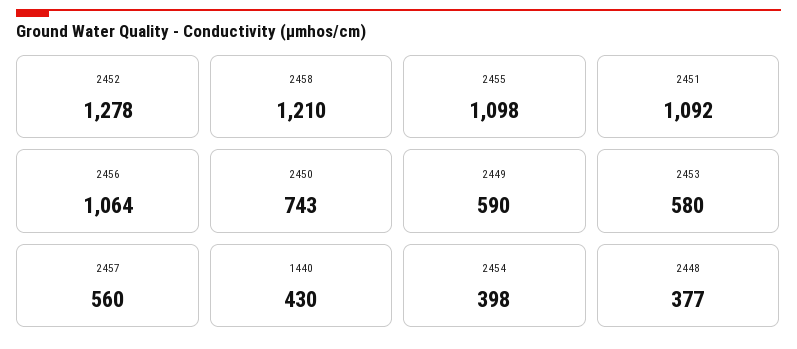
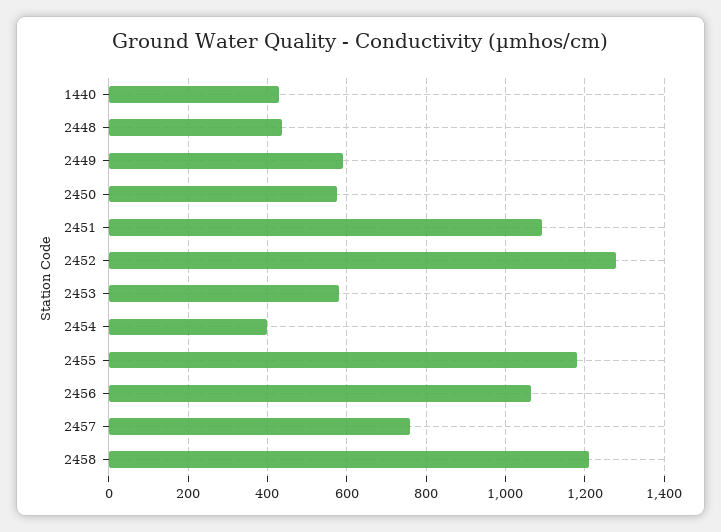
2455: 1098 -> 1180
2450: 743 -> 580
2457: 560 -> 760
2448: 377 -> 440

